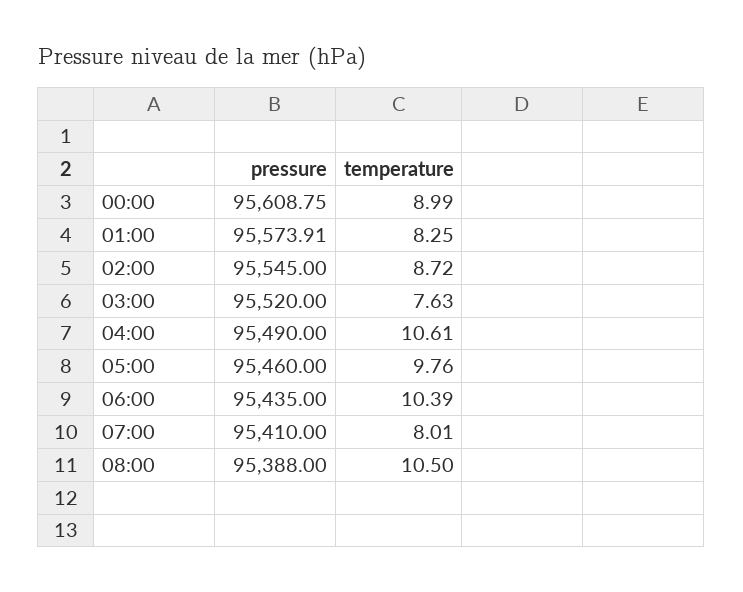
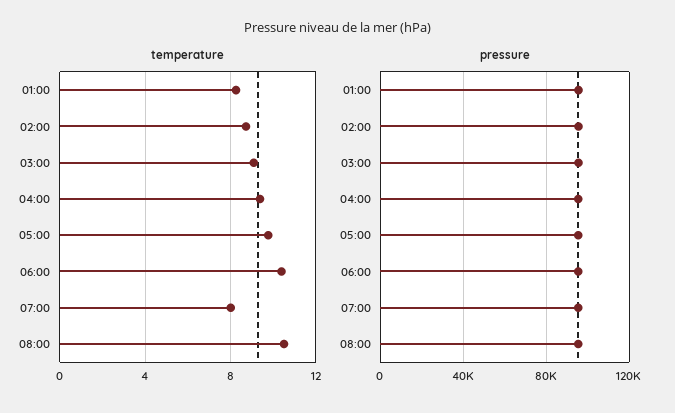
pressure, 00:00: 95608.75 -> none
temperature, 00:00: 8.99 -> none
temperature, 03:00: 7.63 -> 9
temperature, 04:00: 10.61 -> 9.5

